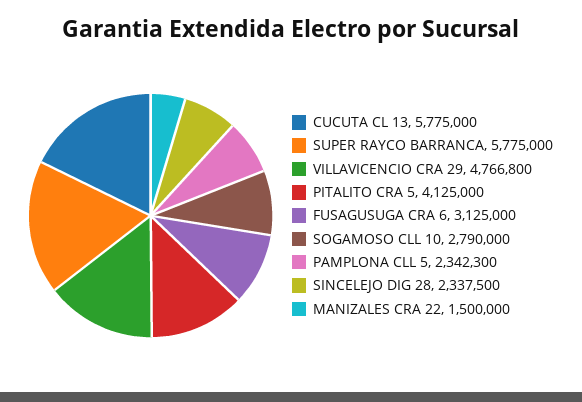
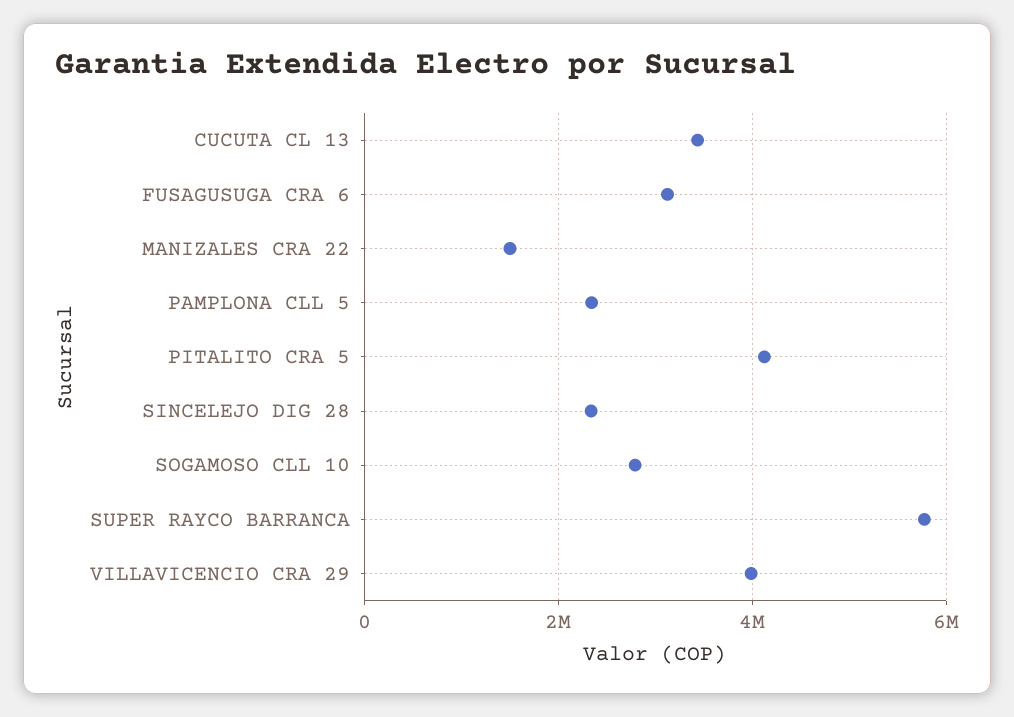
CUCUTA CL 13: 5775000 -> 3400000
VILLAVICENCIO CRA 29: 4766800 -> 4000000

